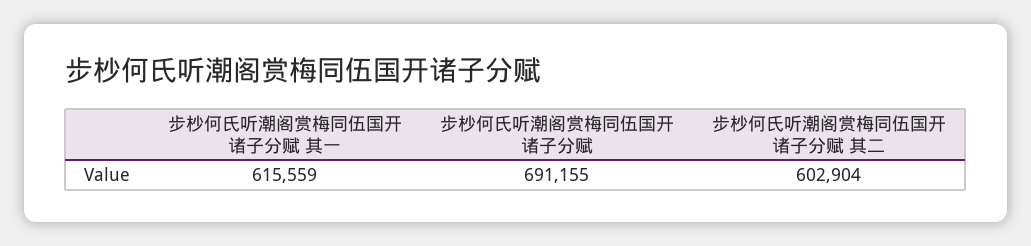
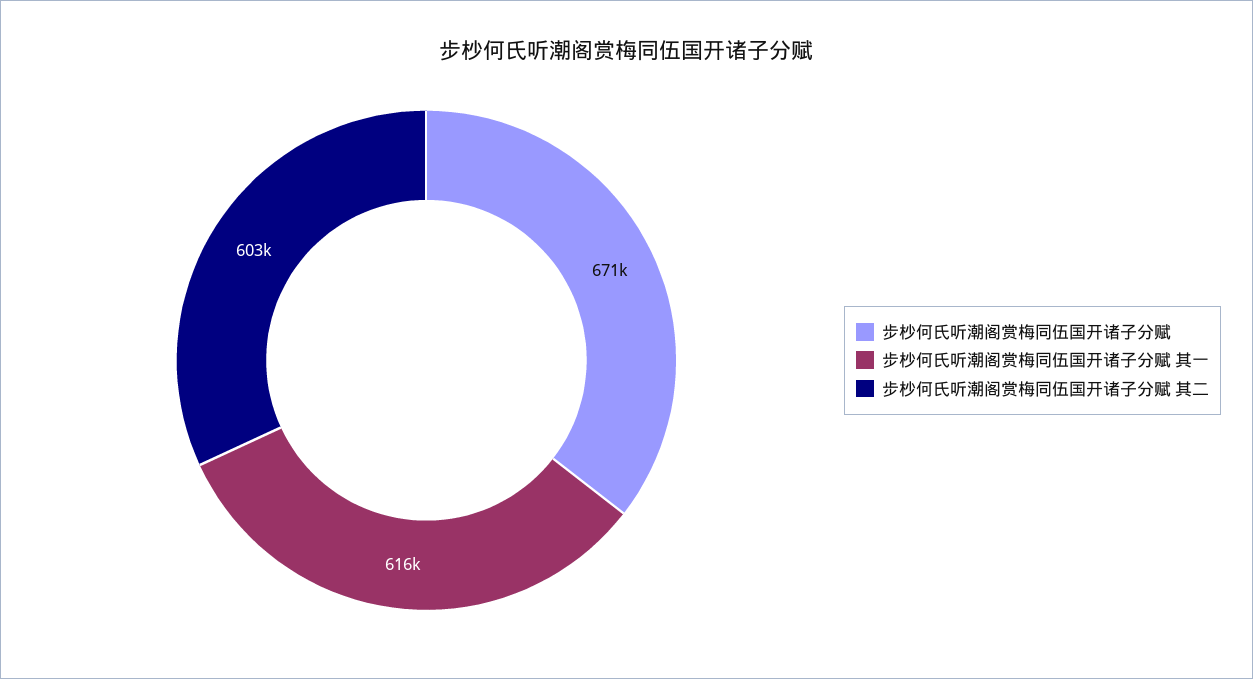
步杪何氏听潮阁赏梅同伍国开诸子分赋: 691155 -> 671000

